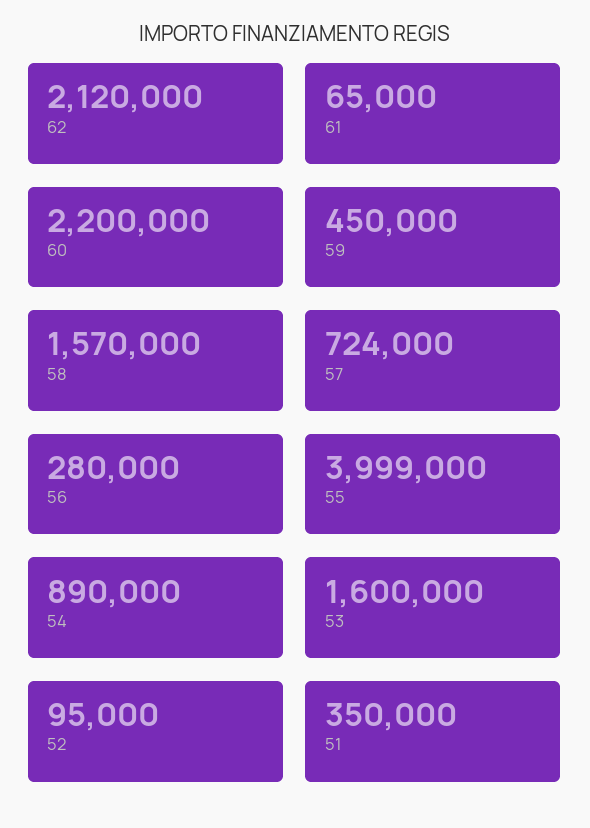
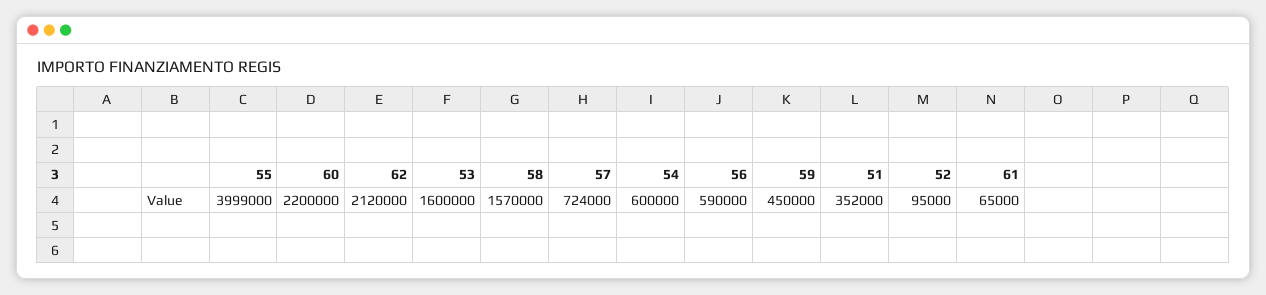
56: 280000 -> 590000
54: 890000 -> 600000
51: 350000 -> 352000

